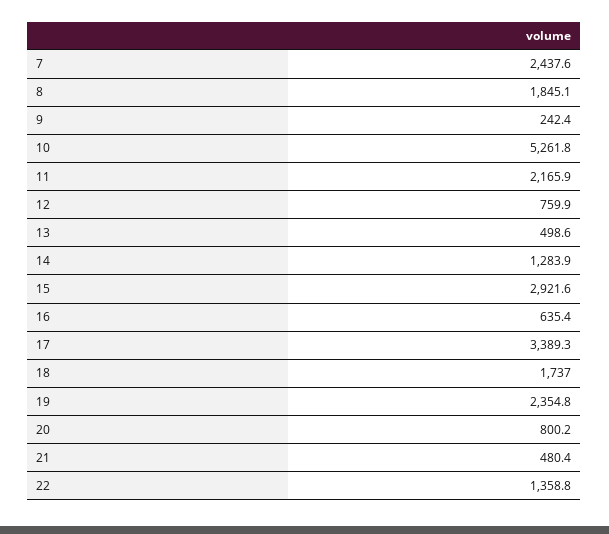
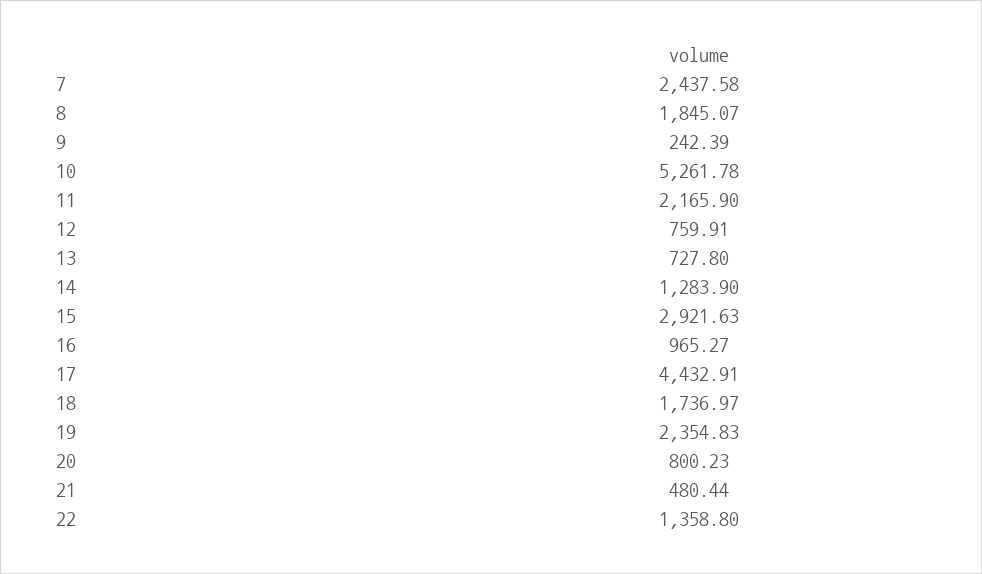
13: 498.6 -> 727.8
16: 635.4 -> 965.27
17: 3389.3 -> 4432.91

